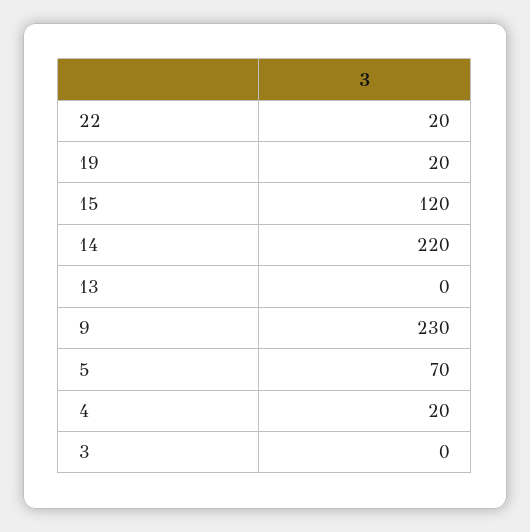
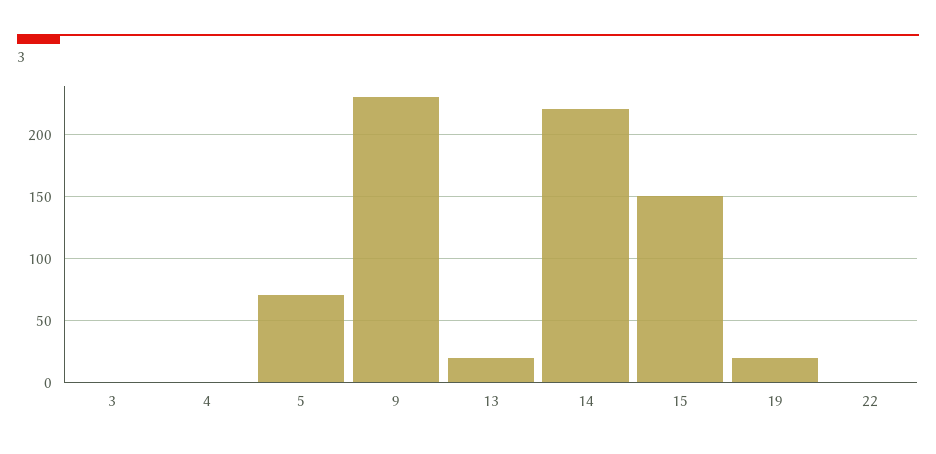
22: 20 -> 0
15: 120 -> 150
13: 0 -> 20
4: 20 -> 0

